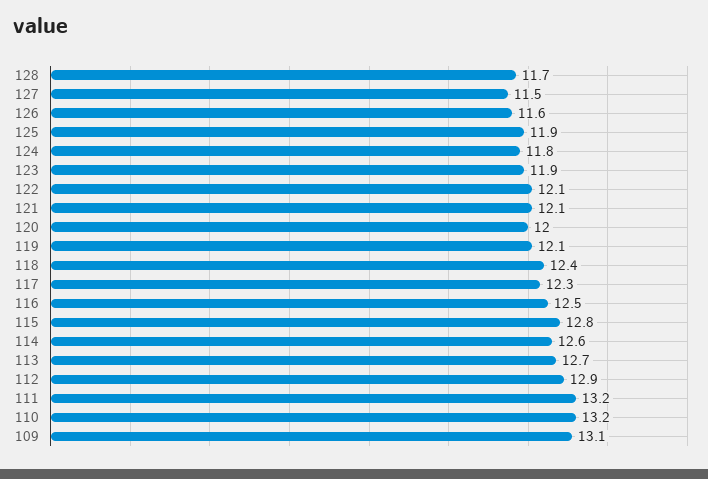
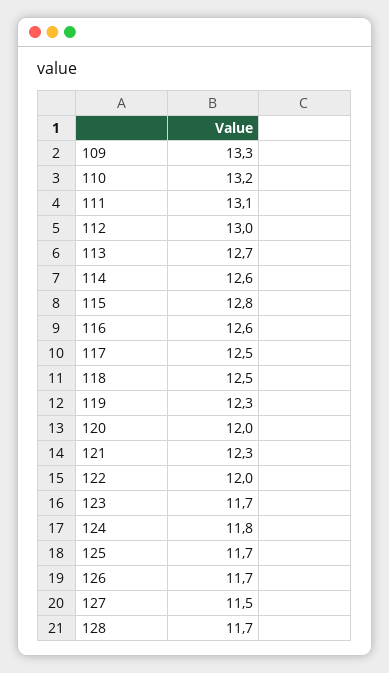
126: 11.6 -> 11.7
125: 11.9 -> 11.7
123: 11.9 -> 11.7
122: 12.1 -> 12
121: 12.1 -> 12.3
119: 12.1 -> 12.3
118: 12.4 -> 12.5
117: 12.3 -> 12.5
116: 12.5 -> 12.6
112: 12.9 -> 13
111: 13.2 -> 13.1
109: 13.1 -> 13.3

